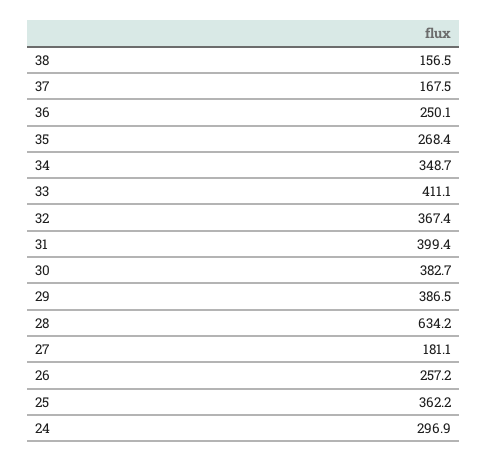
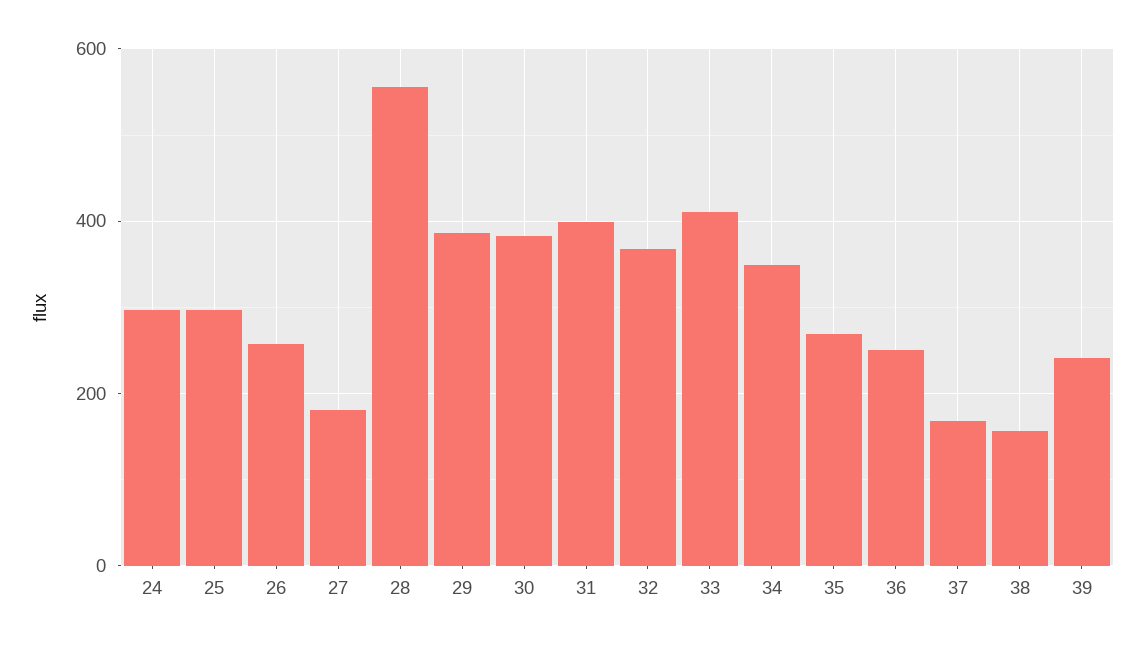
28: 634.2 -> 560
25: 362.2 -> 300
39: none -> 240

